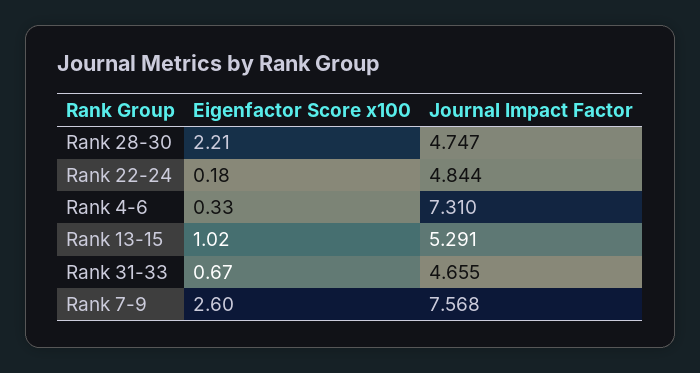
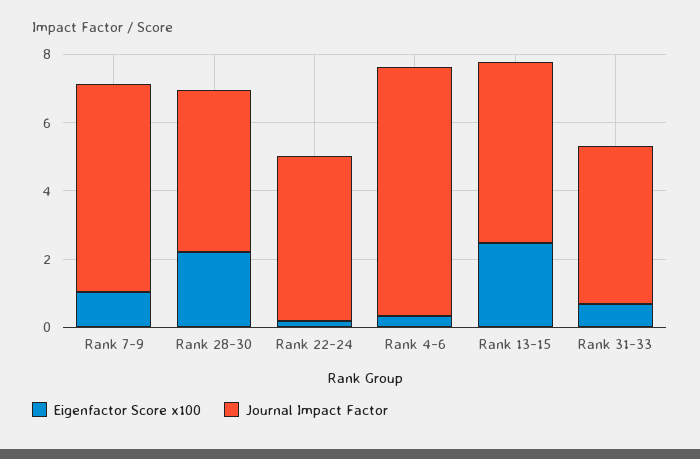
Eigenfactor Score x100, Rank 13-15: 1.02 -> 2.5
Eigenfactor Score x100, Rank 7-9: 2.6 -> 1
Journal Impact Factor, Rank 7-9: 7.568 -> 6

